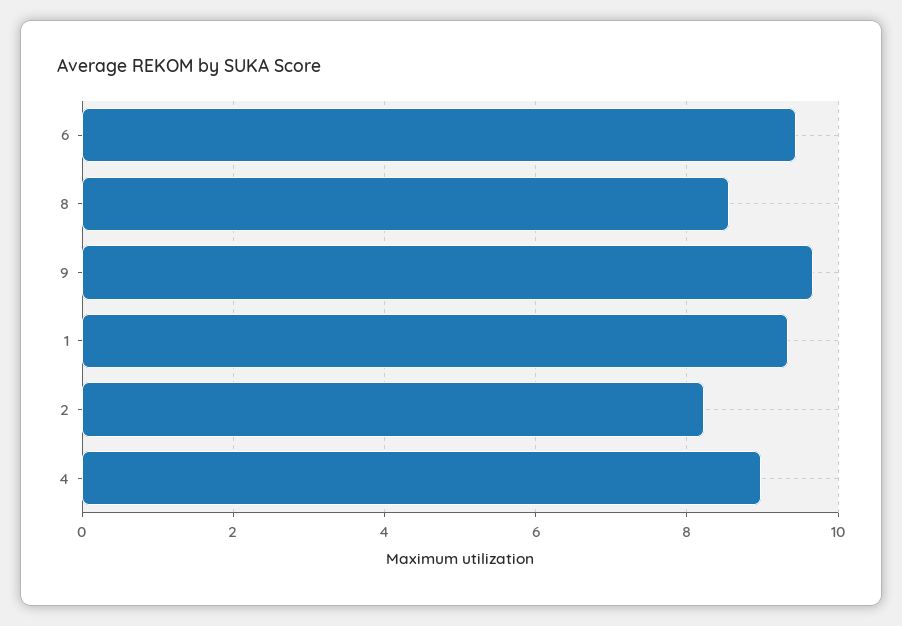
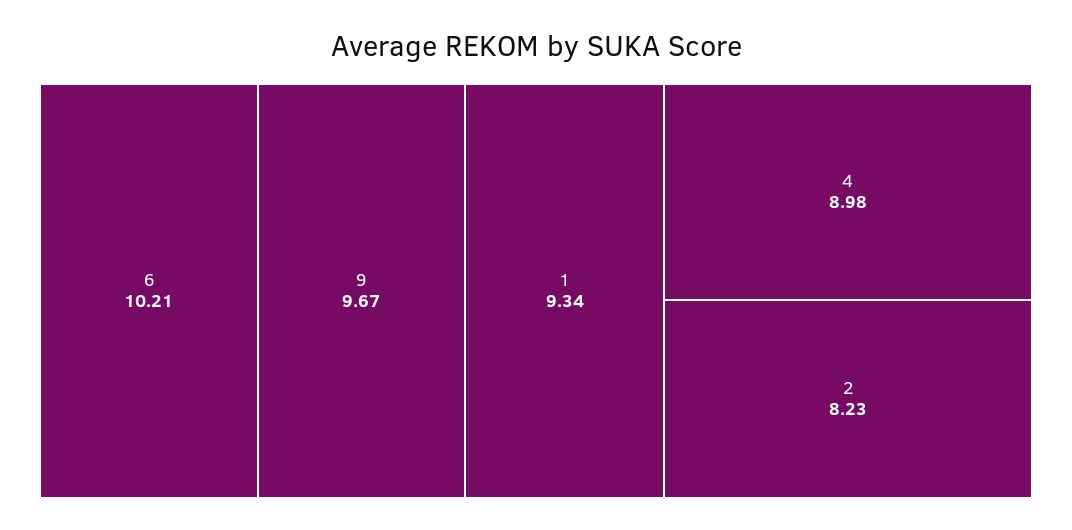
6: 9.4 -> 10.21
8: 8.6 -> none

